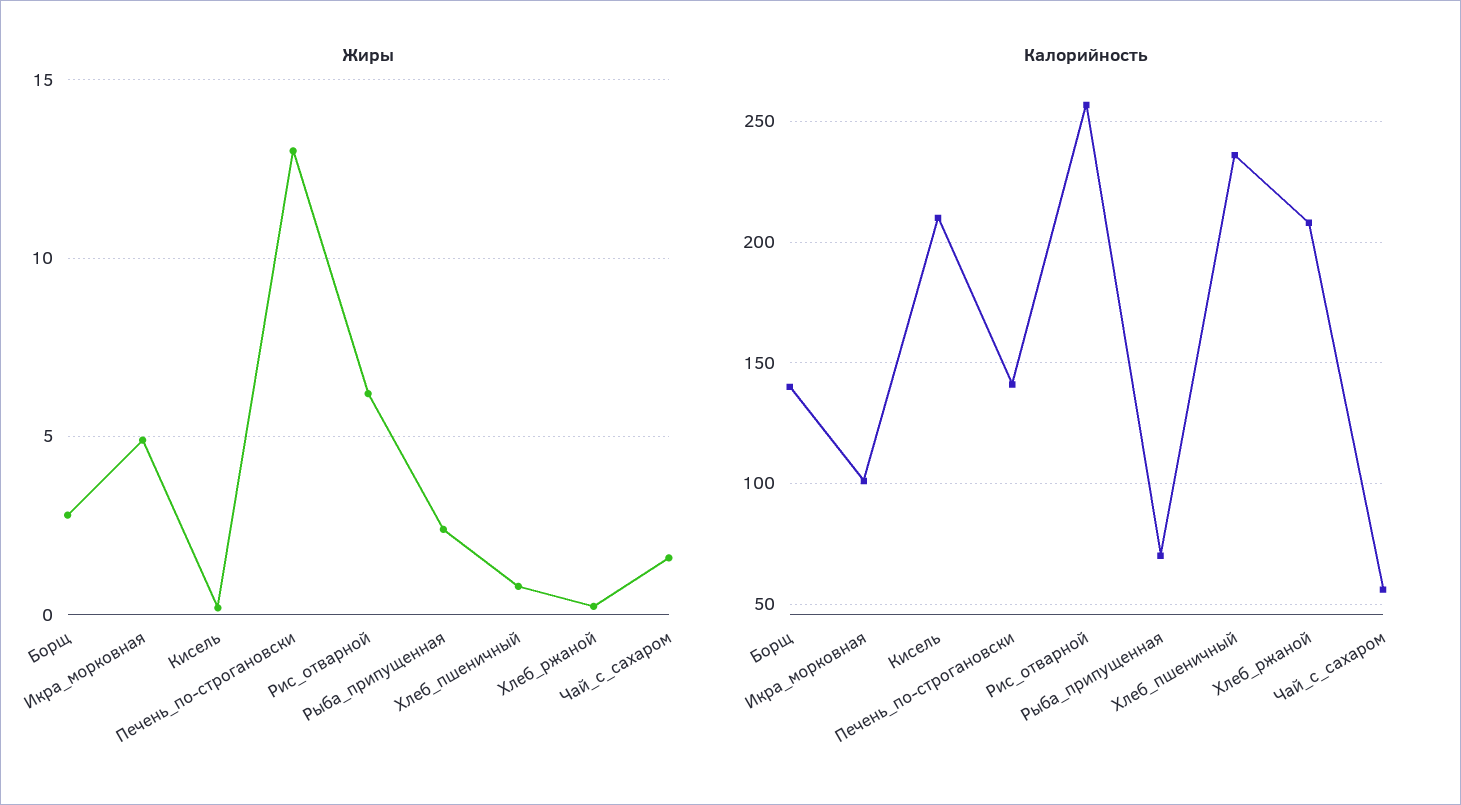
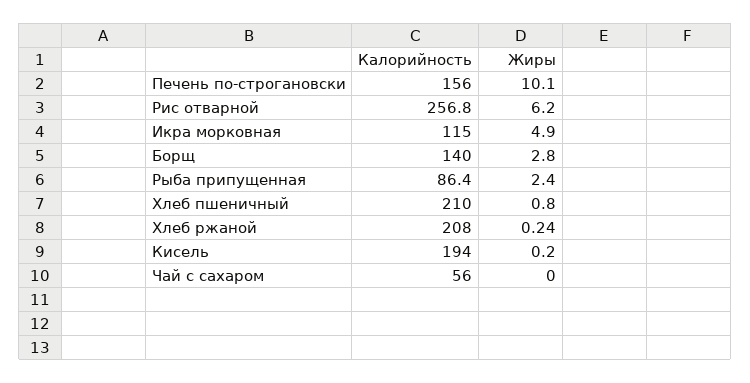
Жиры, Печень_по-строгановски: 13 -> 10.1
Жиры, Чай_с_сахаром: 1.5 -> 0
Калорийность, Икра_морковная: 100 -> 115
Калорийность, Кисель: 210 -> 194
Калорийность, Печень_по-строгановски: 140 -> 156
Калорийность, Рыба_припущенная: 70 -> 86.4
Калорийность, Хлеб_пшеничный: 235 -> 210

